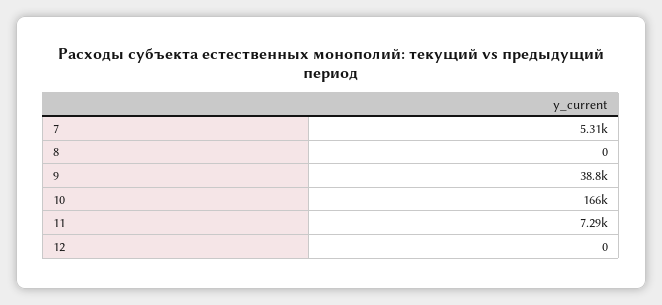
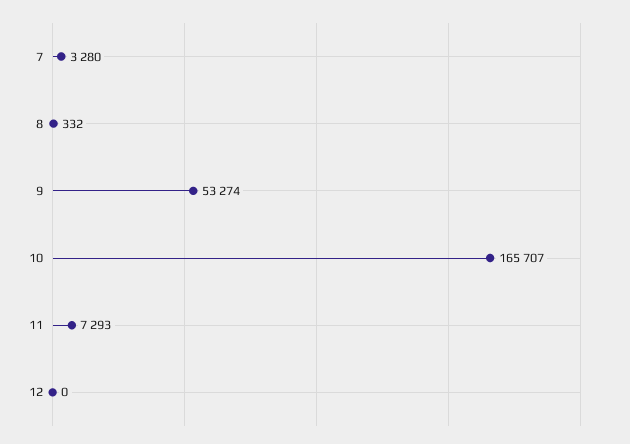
7: 5310 -> 3280
8: 0 -> 332
9: 38800 -> 53274

